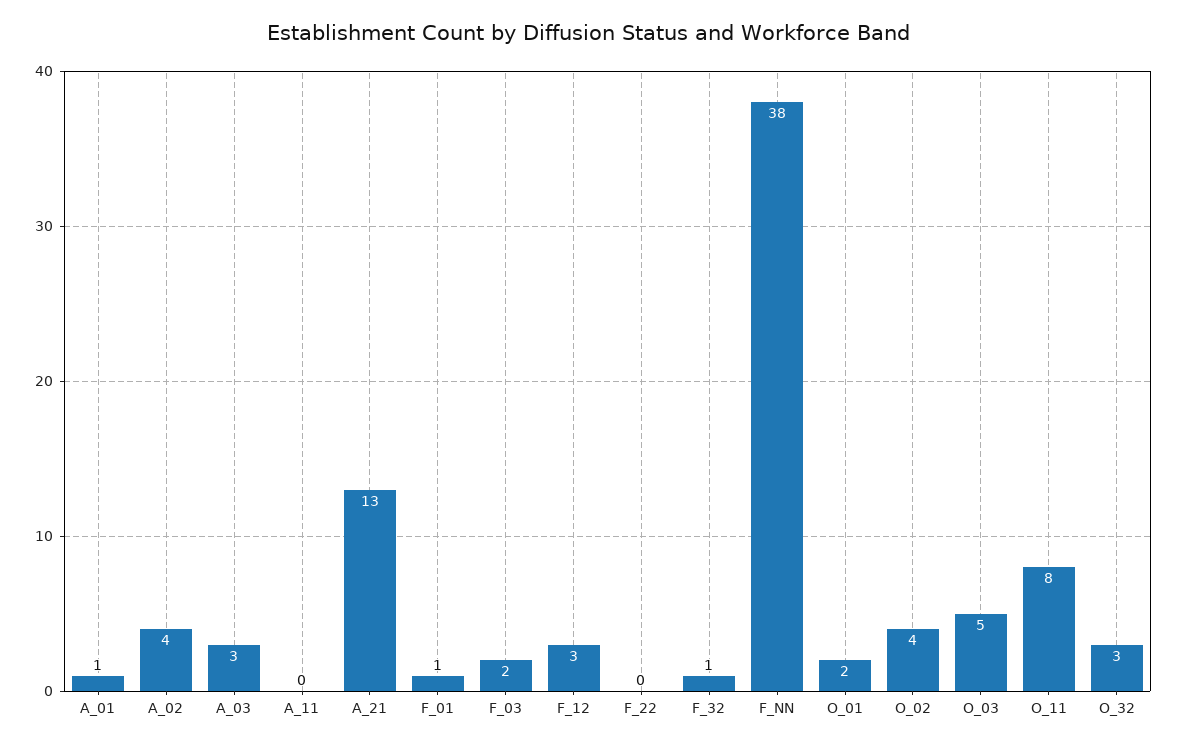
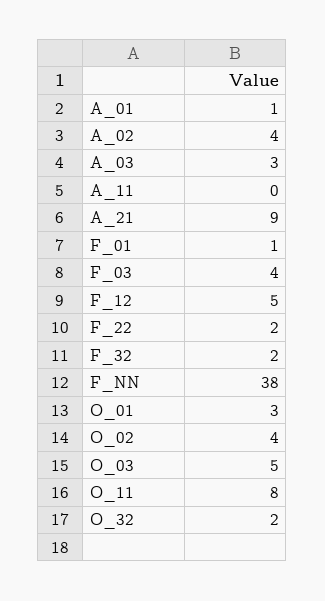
A_21: 13 -> 9
F_03: 2 -> 4
F_12: 3 -> 5
F_22: 0 -> 2
F_32: 1 -> 2
O_01: 2 -> 3
O_32: 3 -> 2

